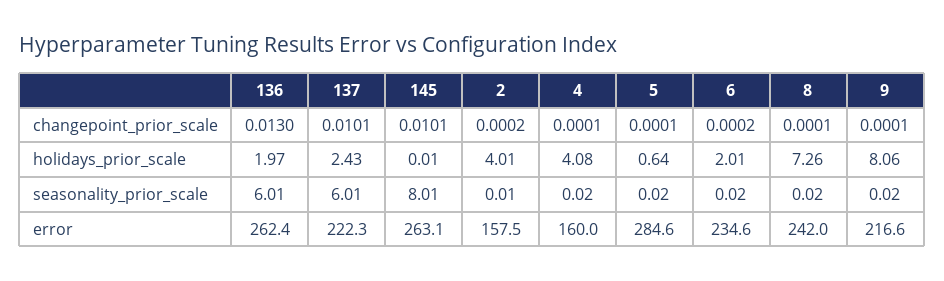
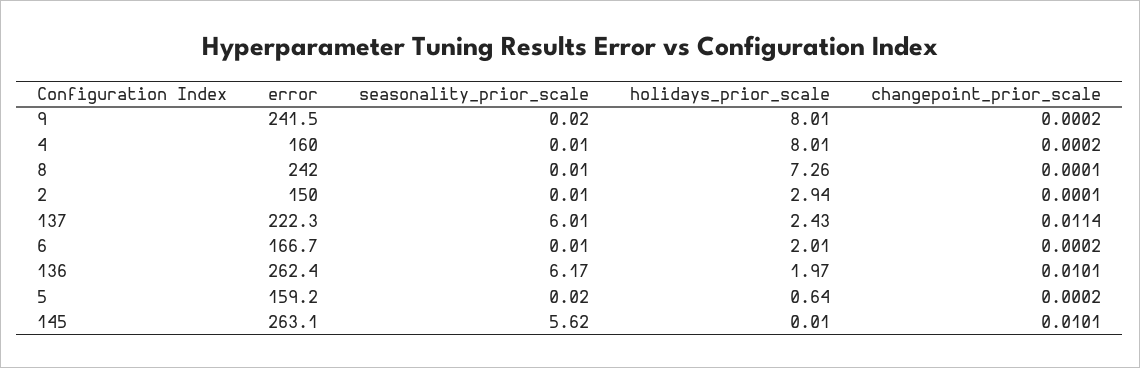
136, changepoint_prior_scale: 0.013 -> 0.0101
137, changepoint_prior_scale: 0.0101 -> 0.0114
2, changepoint_prior_scale: 0.0002 -> 0.0001
4, changepoint_prior_scale: 0.0001 -> 0.0002
5, changepoint_prior_scale: 0.0001 -> 0.0002
9, changepoint_prior_scale: 0.0001 -> 0.0002
2, holidays_prior_scale: 4.01 -> 2.94
4, holidays_prior_scale: 4.08 -> 8.01
9, holidays_prior_scale: 8.06 -> 8.01
136, seasonality_prior_scale: 6.01 -> 6.17
145, seasonality_prior_scale: 8.01 -> 5.62
4, seasonality_prior_scale: 0.02 -> 0.01
6, seasonality_prior_scale: 0.02 -> 0.01
8, seasonality_prior_scale: 0.02 -> 0.01
2, error: 157.5 -> 150
5, error: 284.6 -> 159.2
6, error: 234.6 -> 166.7
9, error: 216.6 -> 241.5

